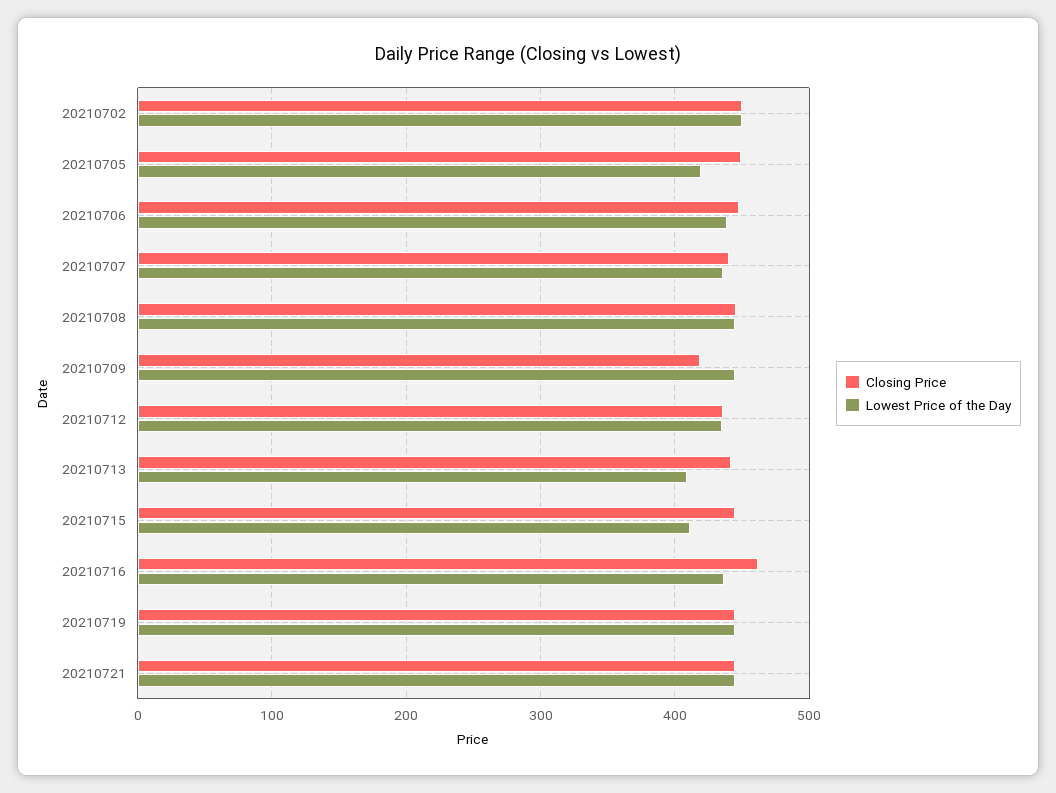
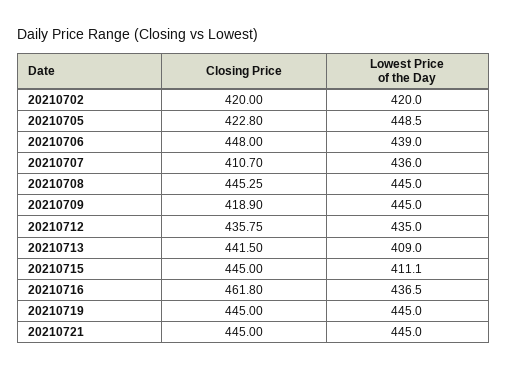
Closing Price, 20210702: 450 -> 420
Lowest Price of the Day, 20210702: 450 -> 420
Closing Price, 20210705: 450 -> 422.8
Lowest Price of the Day, 20210705: 420 -> 448.5
Closing Price, 20210707: 440 -> 410.7

